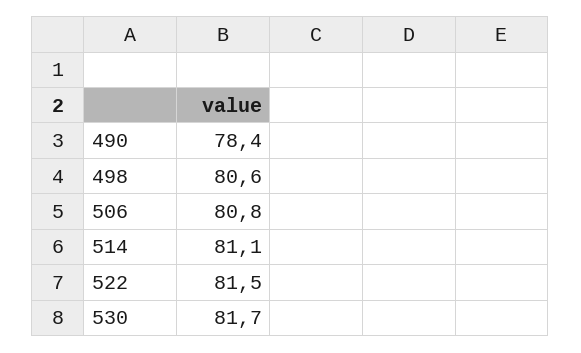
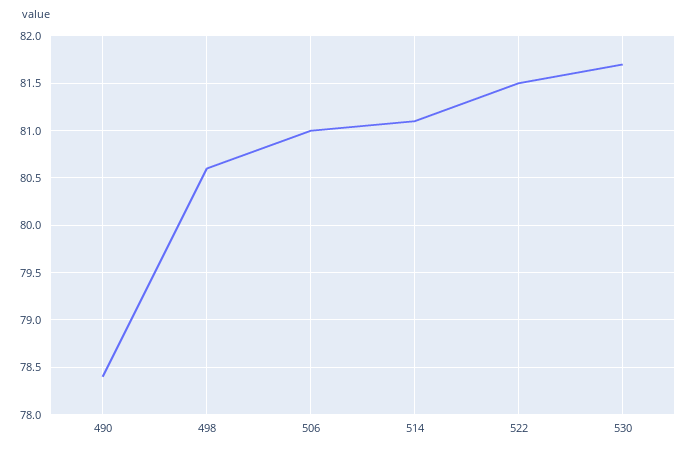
506: 80.8 -> 81

